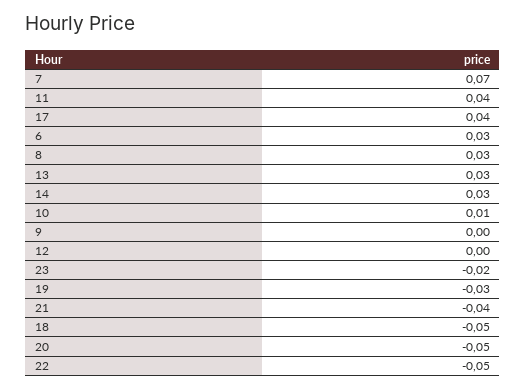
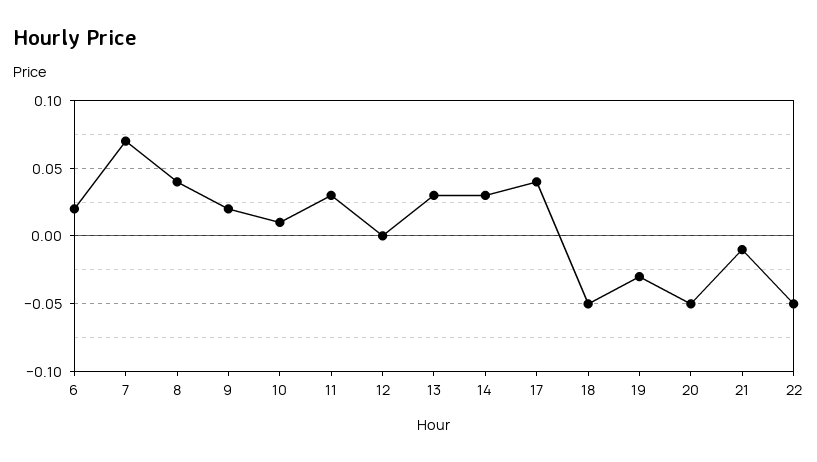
11: 0.04 -> 0.03
6: 0.03 -> 0.02
8: 0.03 -> 0.04
9: 0 -> 0.02
23: -0.02 -> none
21: -0.04 -> -0.01

